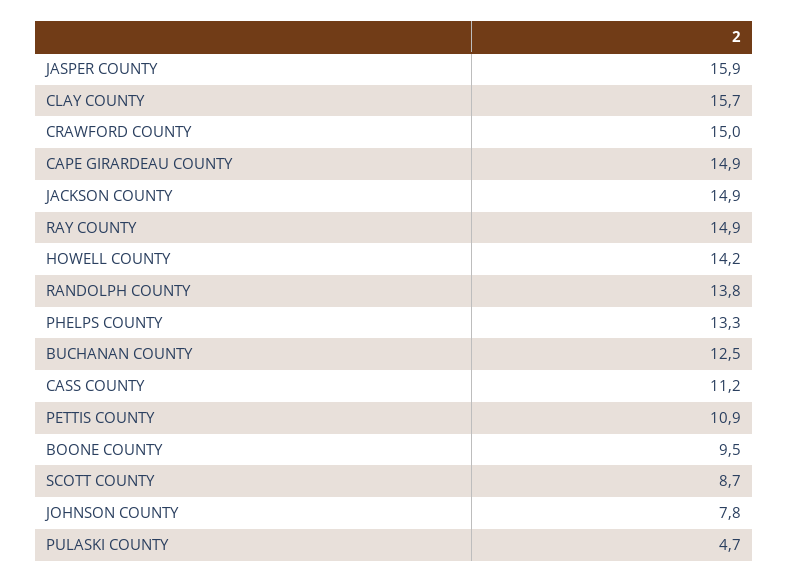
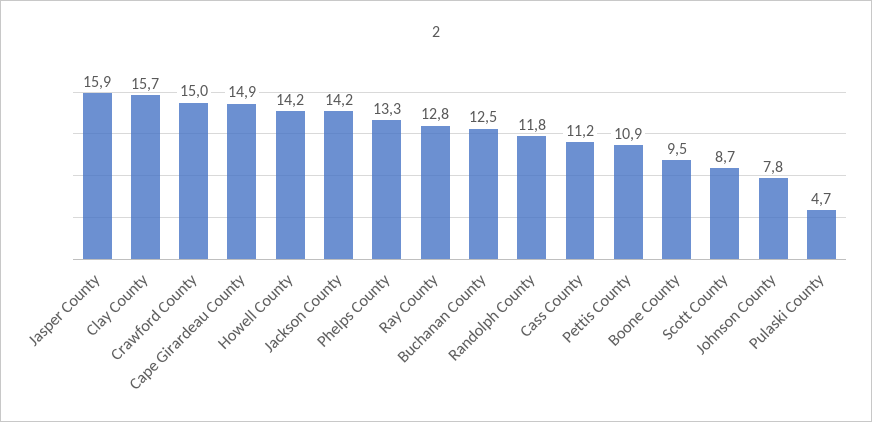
JACKSON COUNTY: 14.9 -> 14.2
RAY COUNTY: 14.9 -> 12.8
RANDOLPH COUNTY: 13.8 -> 11.8

